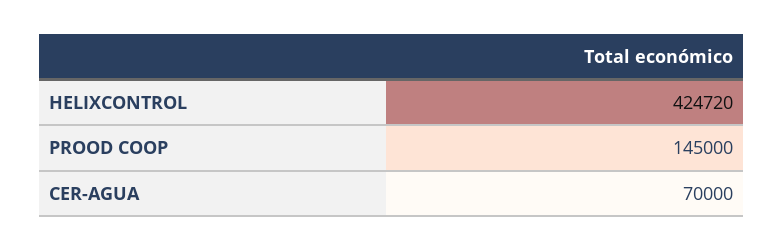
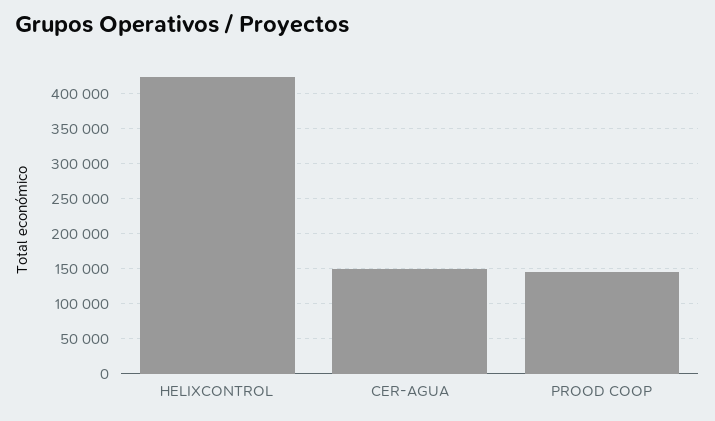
CER-AGUA: 70000 -> 150000

